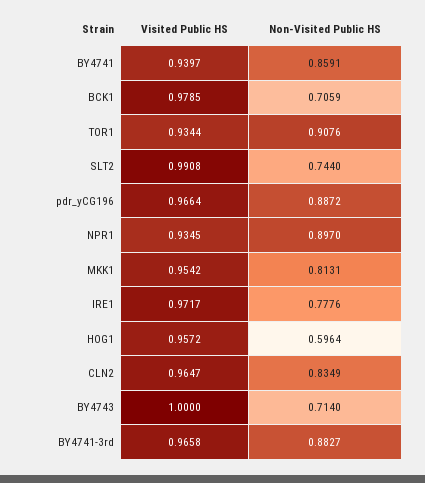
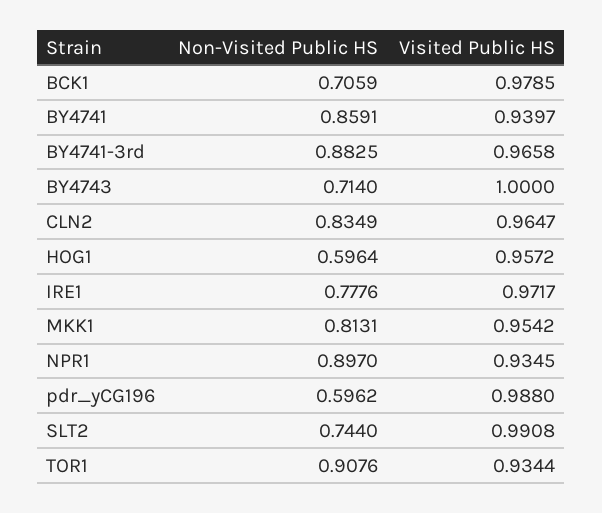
Visited Public HS, pdr_yCG196: 0.9664 -> 0.988
Non-Visited Public HS, pdr_yCG196: 0.8872 -> 0.5962
Non-Visited Public HS, BY4741-3rd: 0.8827 -> 0.8825

